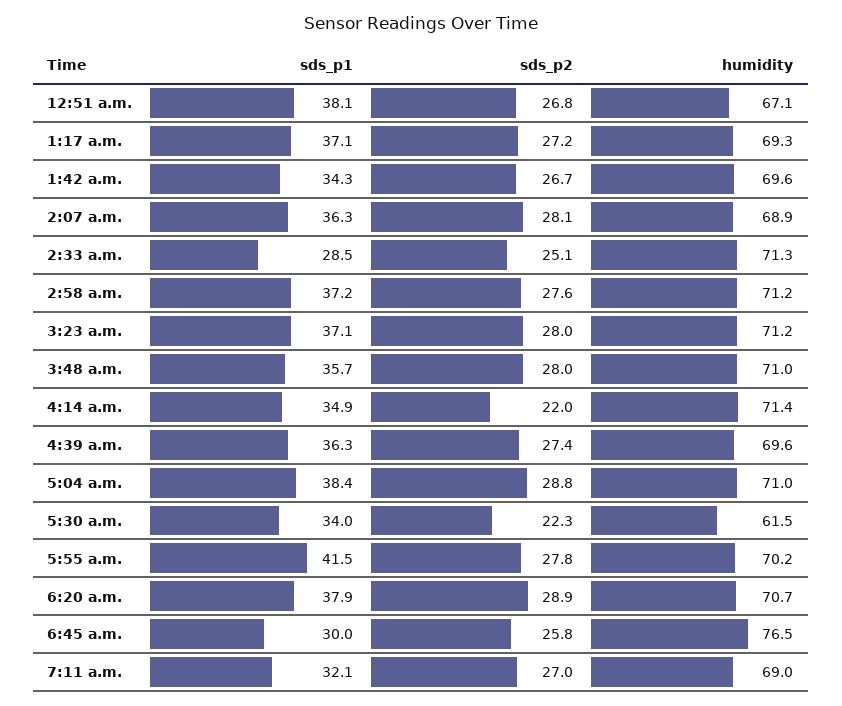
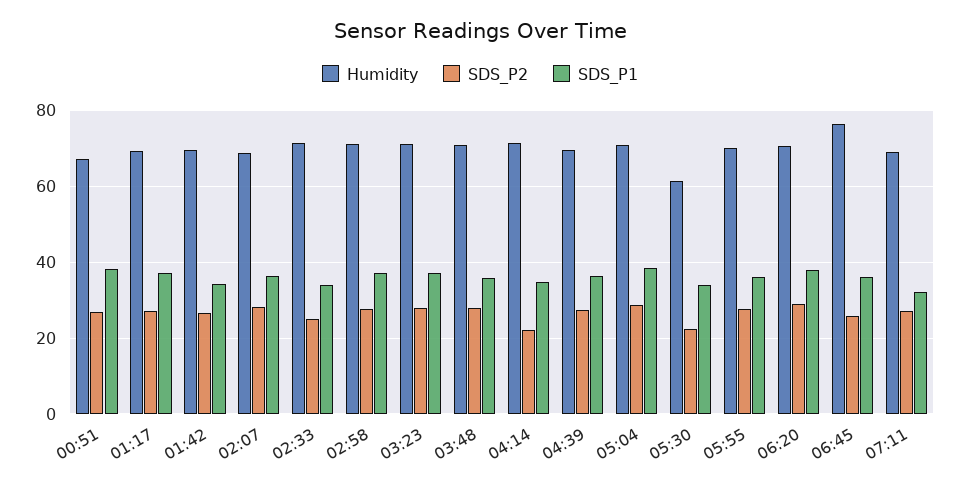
sds_p1, 2:33 a.m.: 28.5 -> 34
sds_p1, 5:55 a.m.: 41.5 -> 36
sds_p1, 6:45 a.m.: 30 -> 36

